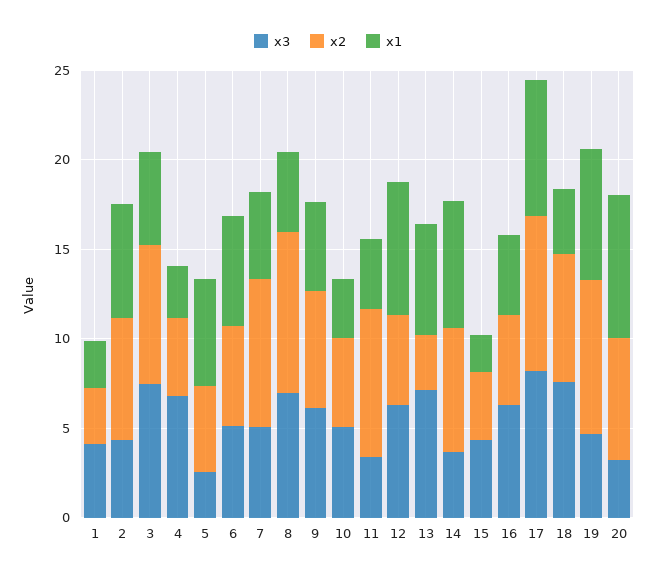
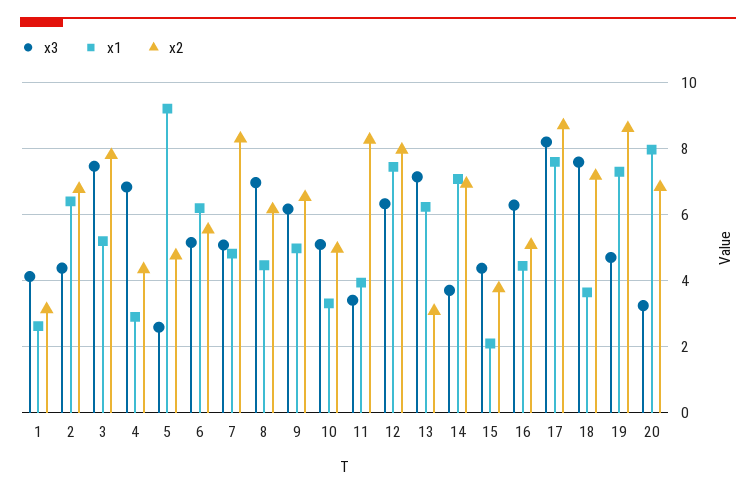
x1, 5: 6 -> 9.2
x2, 8: 9 -> 6.2
x2, 12: 5 -> 8

